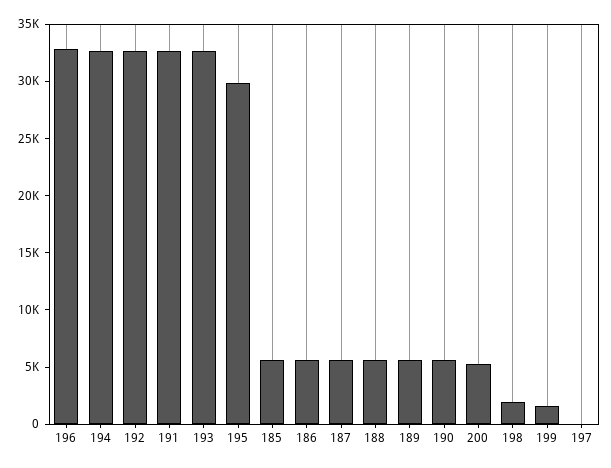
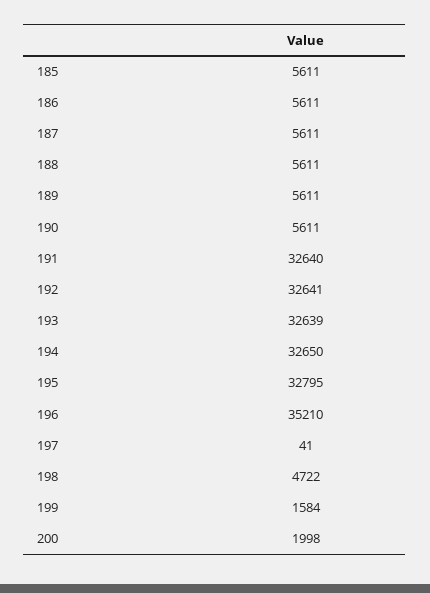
196: 33000 -> 35210
195: 30000 -> 32795
200: 5000 -> 1998
198: 2000 -> 4722

